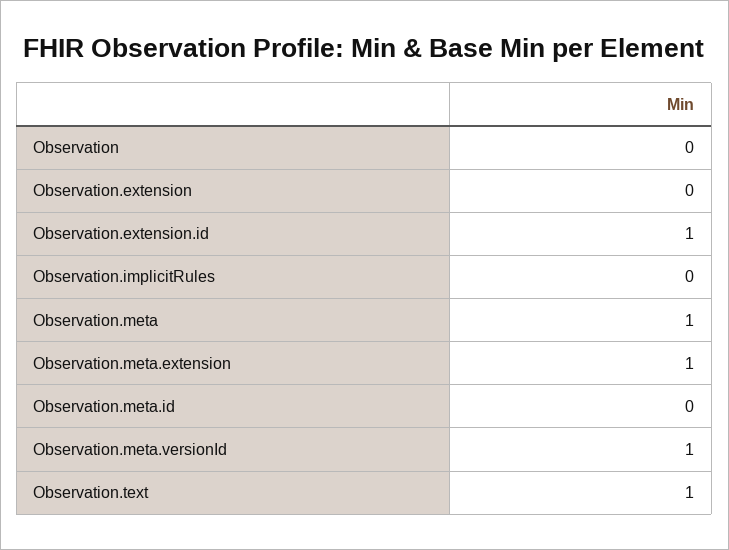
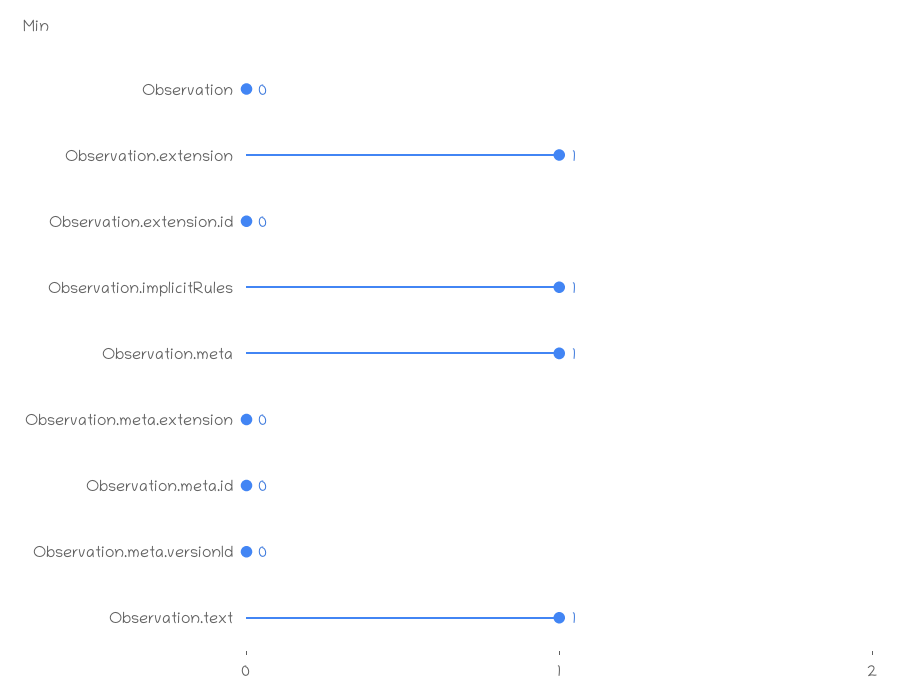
Observation.extension: 0 -> 1
Observation.extension.id: 1 -> 0
Observation.implicitRules: 0 -> 1
Observation.meta.extension: 1 -> 0
Observation.meta.versionId: 1 -> 0

